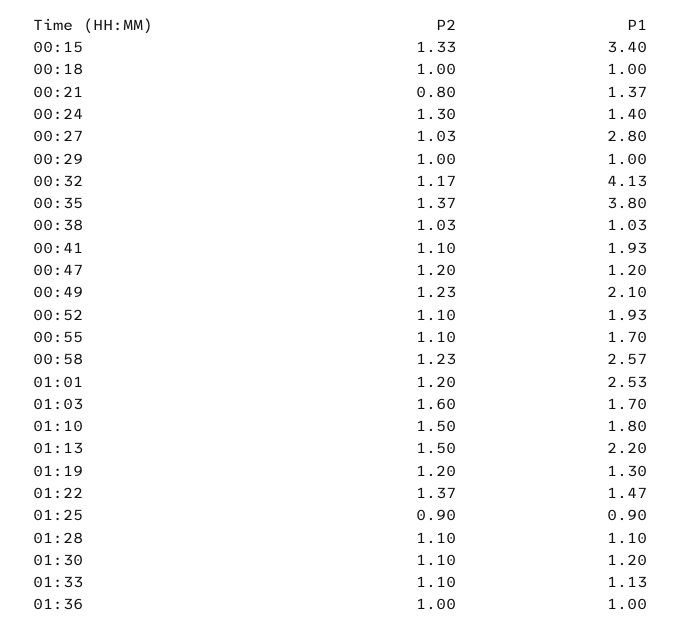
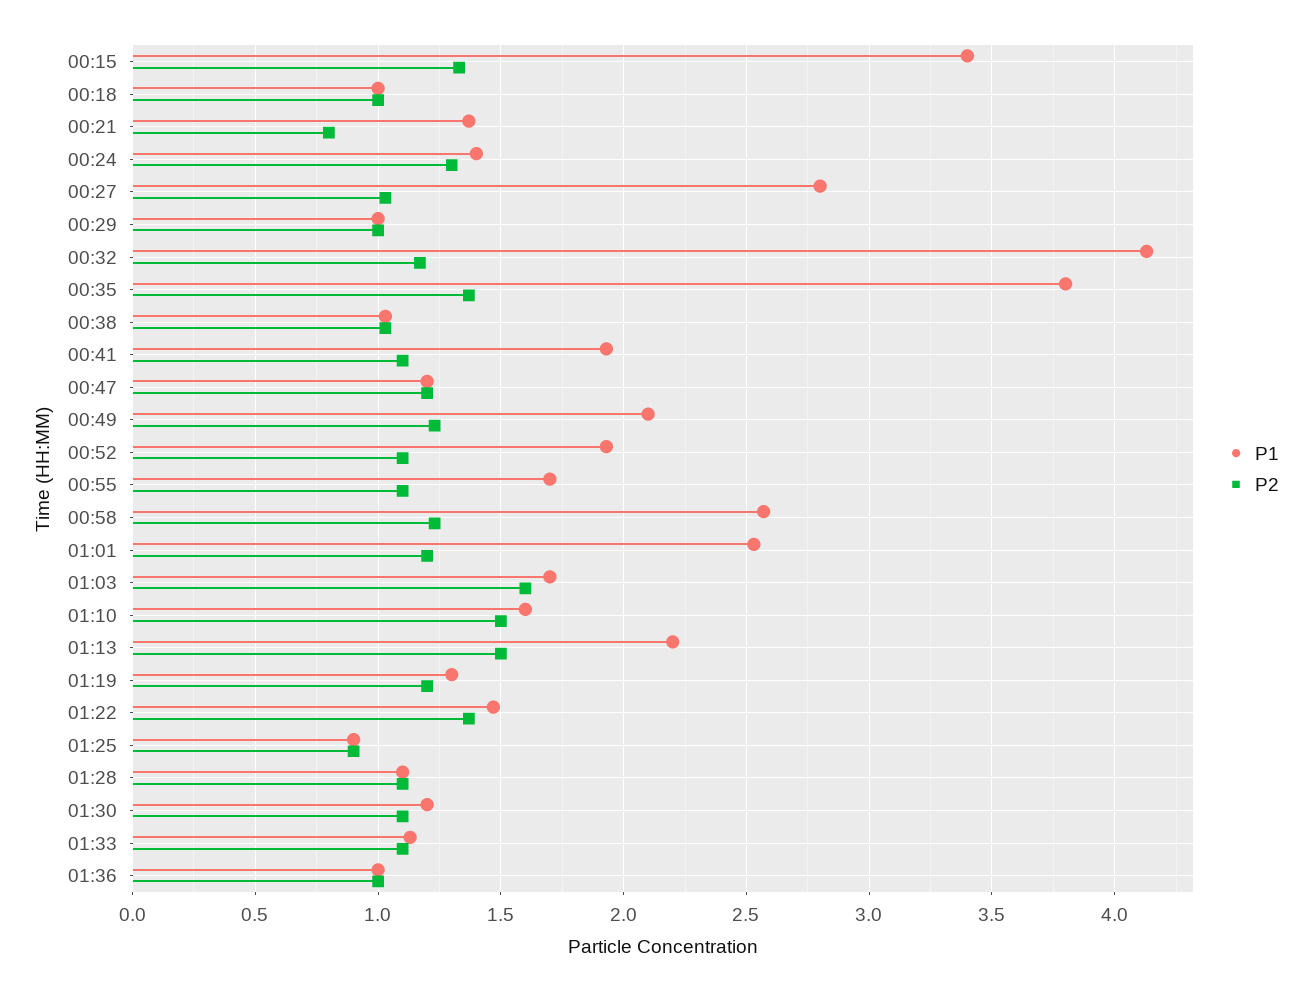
P1, 01:10: 1.8 -> 1.6

